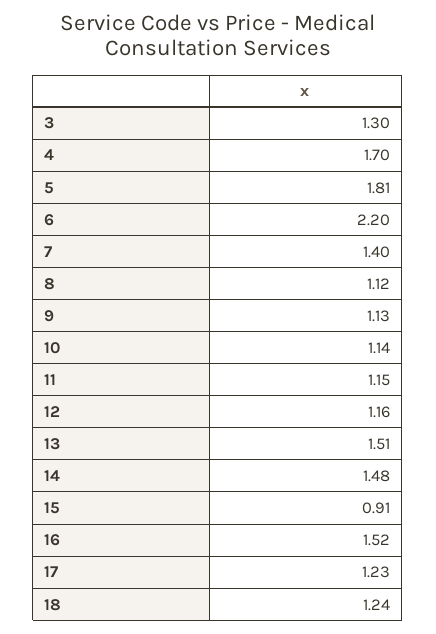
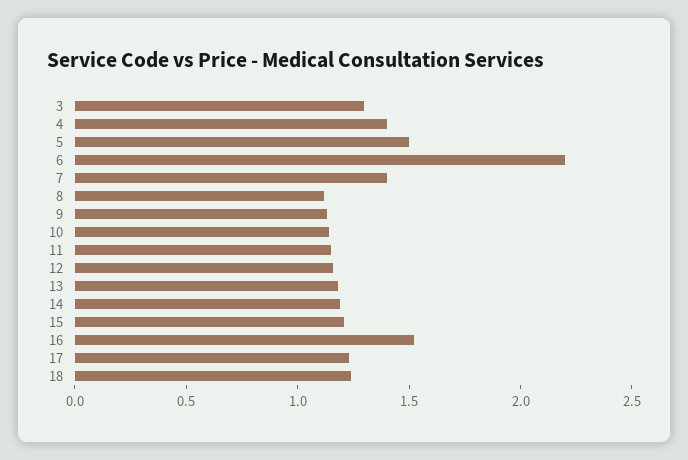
4: 1.7 -> 1.4
5: 1.81 -> 1.5
13: 1.51 -> 1.2
14: 1.48 -> 1.2
15: 0.91 -> 1.2

